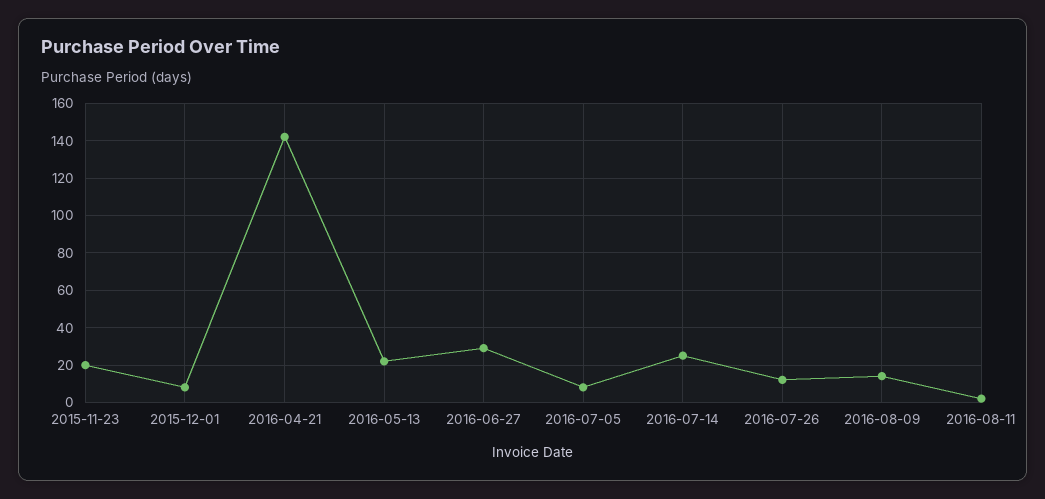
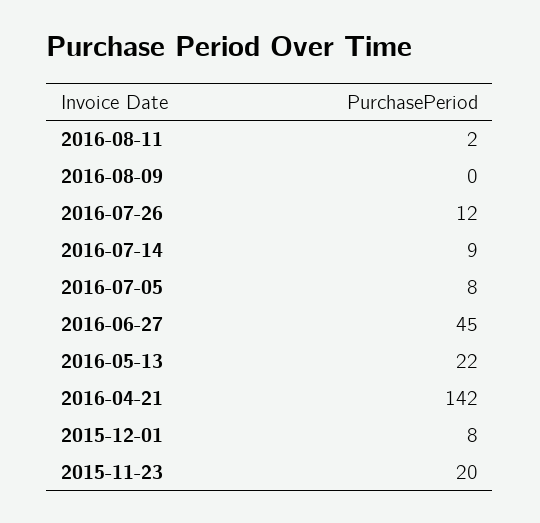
2016-06-27: 30 -> 45
2016-07-14: 25 -> 9
2016-08-09: 15 -> 0

